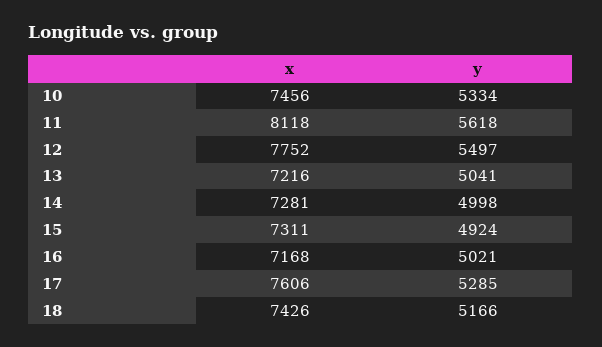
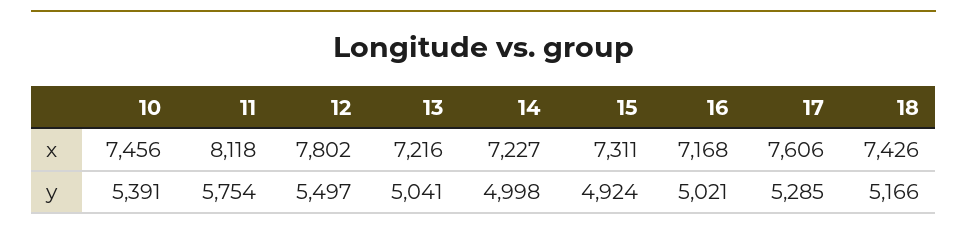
y, 10: 5334 -> 5391
y, 11: 5618 -> 5754
x, 12: 7752 -> 7802
x, 14: 7281 -> 7227

